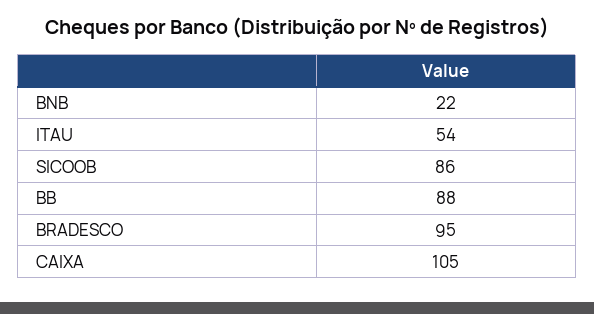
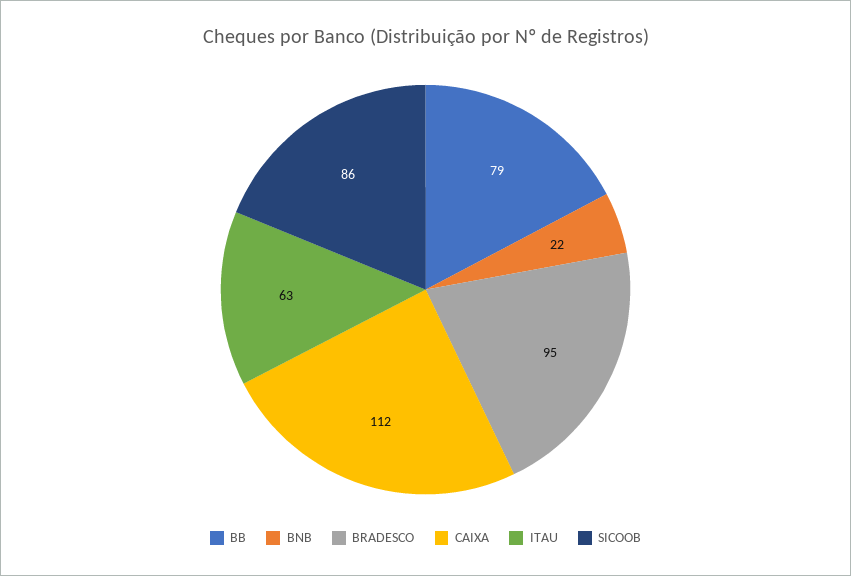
ITAU: 54 -> 63
BB: 88 -> 79
CAIXA: 105 -> 112

